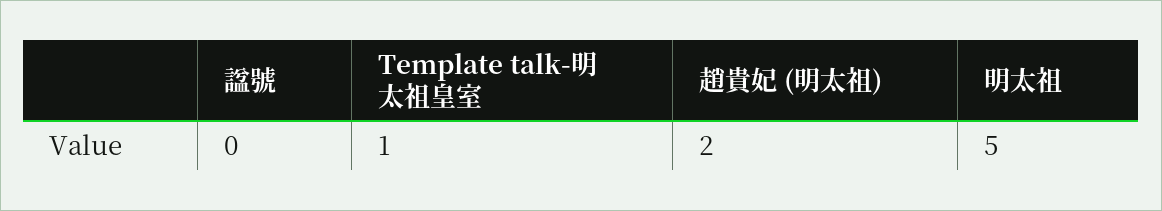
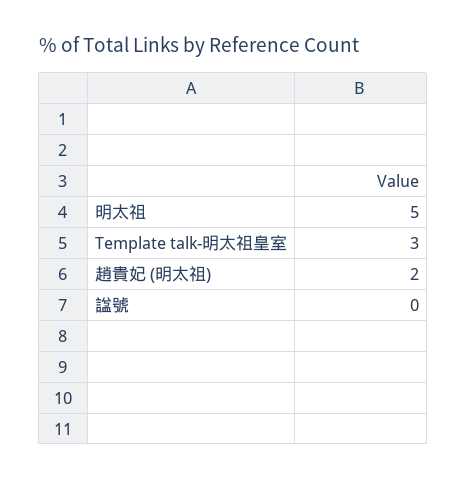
Template talk-明太祖皇室: 1 -> 3

